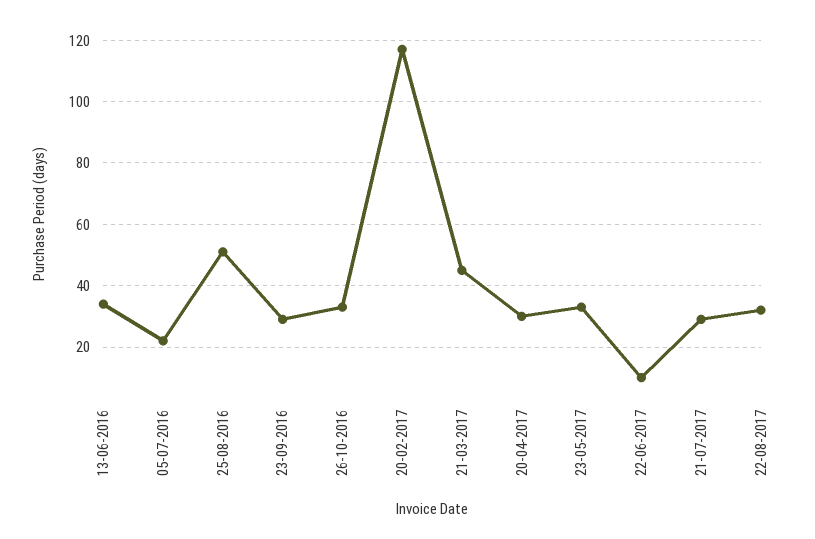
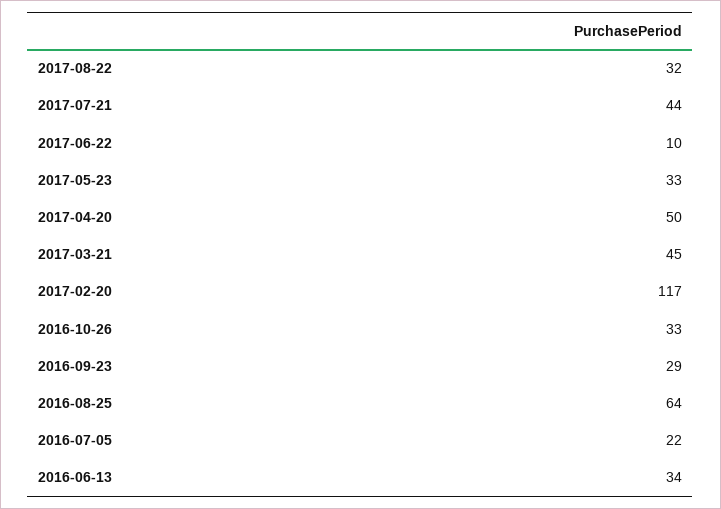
25-08-2016: 50 -> 64
20-04-2017: 30 -> 50
21-07-2017: 30 -> 44

